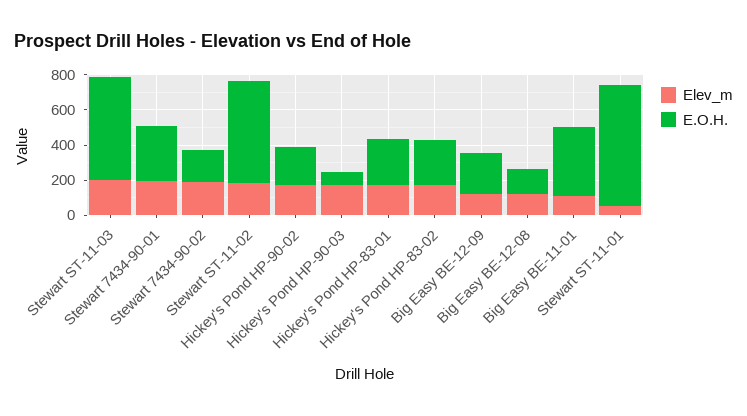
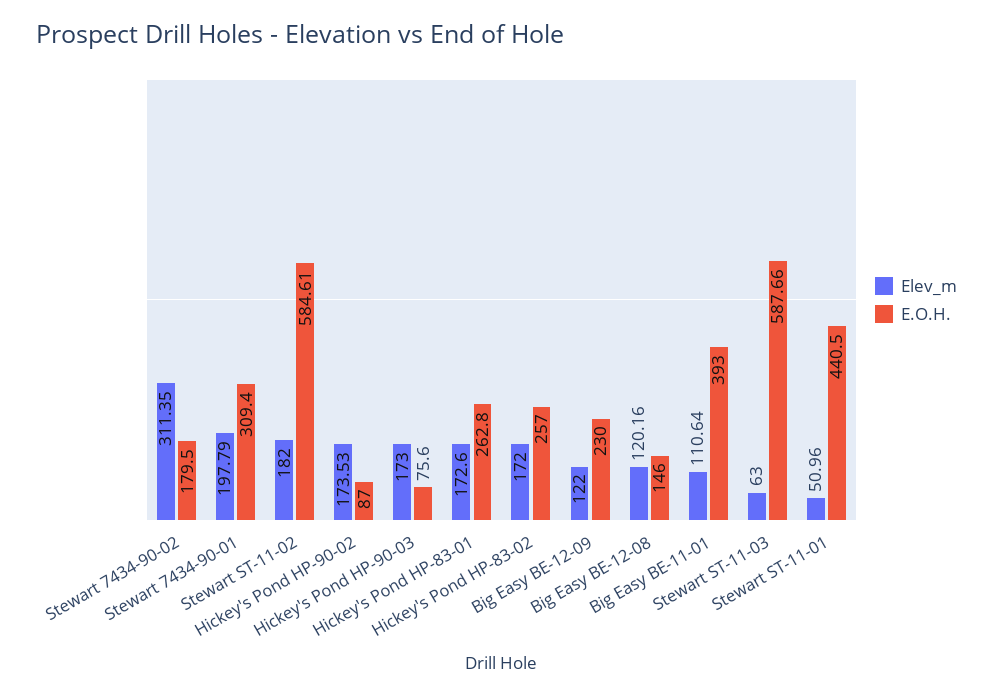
Elev_m, Stewart ST-11-03: 200 -> 63
Elev_m, Stewart 7434-90-02: 200 -> 311.35
E.O.H., Hickey's Pond HP-90-02: 200 -> 87
E.O.H., Stewart ST-11-01: 700 -> 440.5

